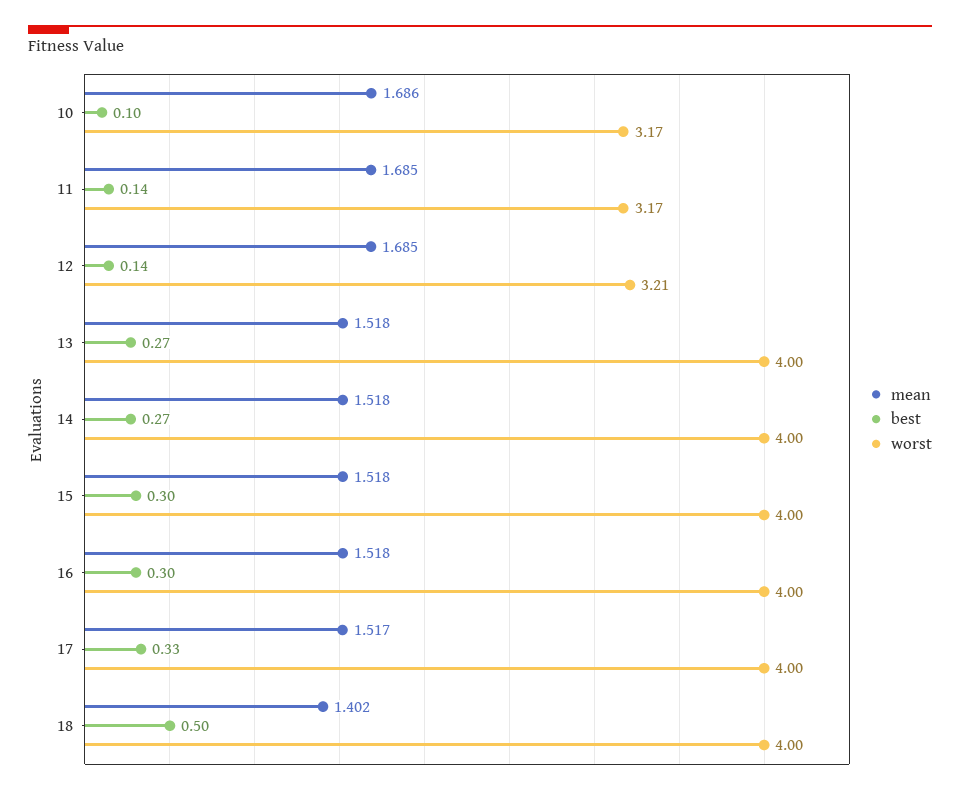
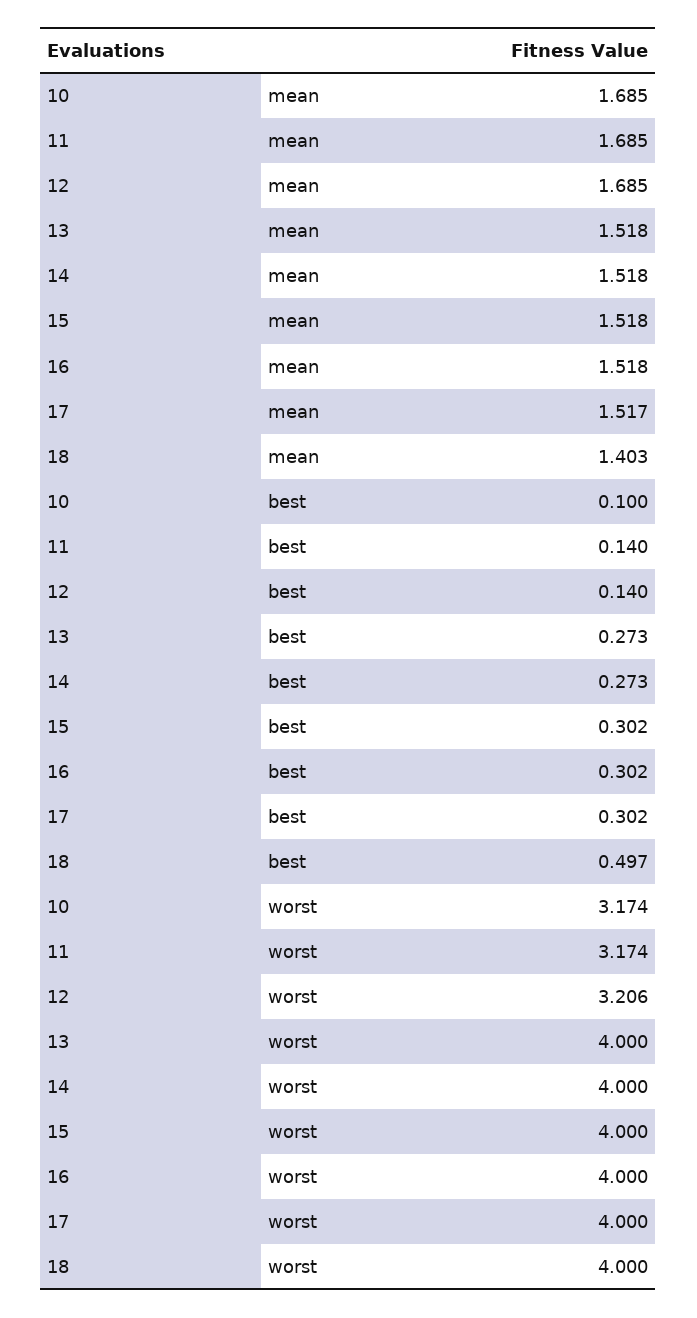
mean, 10: 1.686 -> 1.685
best, 17: 0.33 -> 0.302
mean, 18: 1.402 -> 1.403

